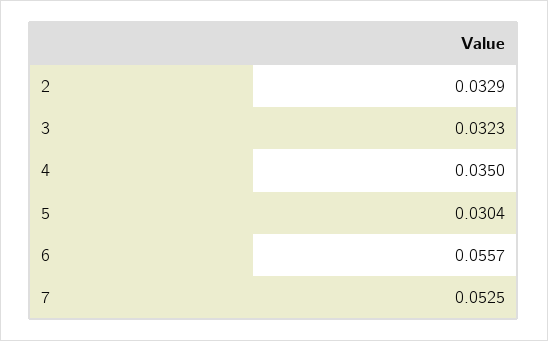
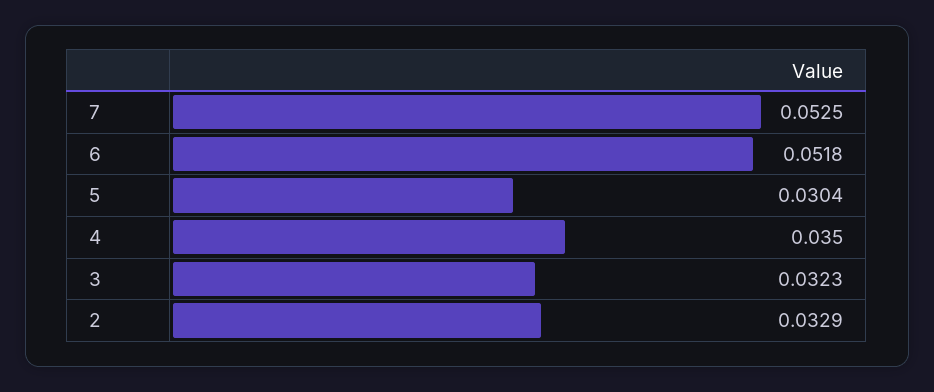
6: 0.0557 -> 0.0518

